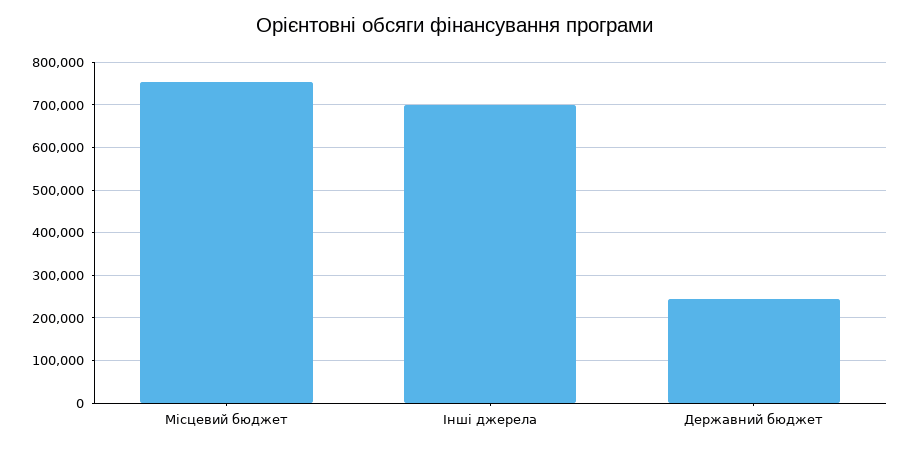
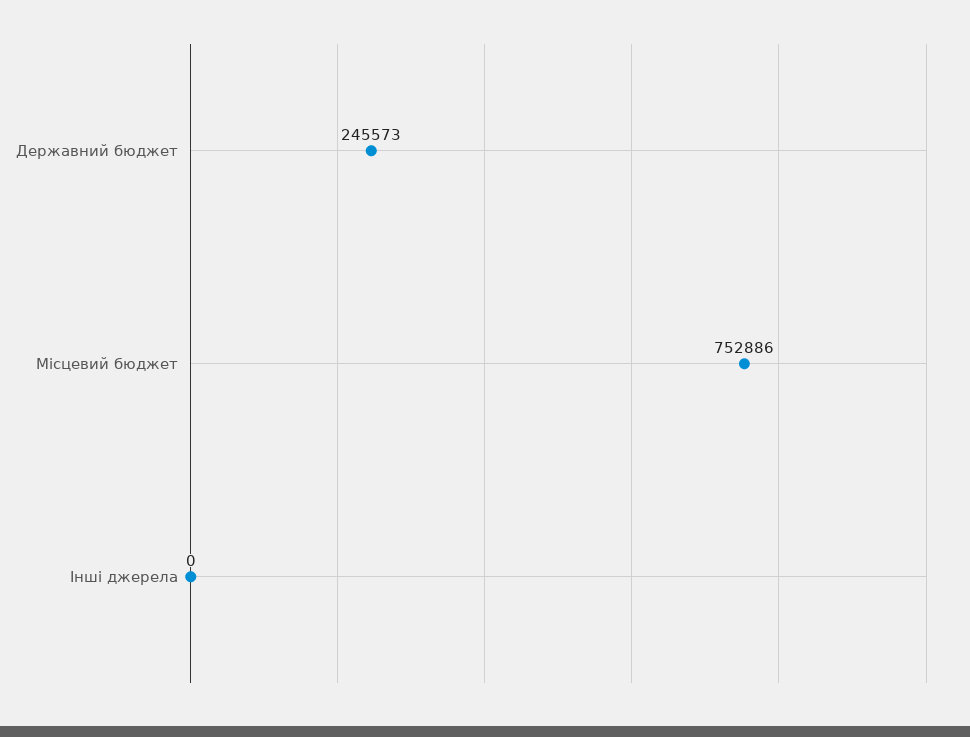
Інші джерела: 700000 -> 0

